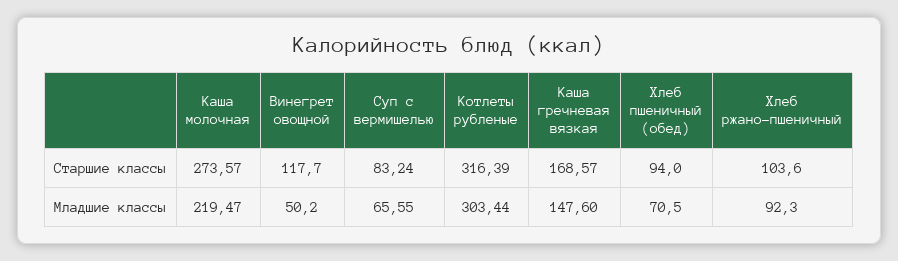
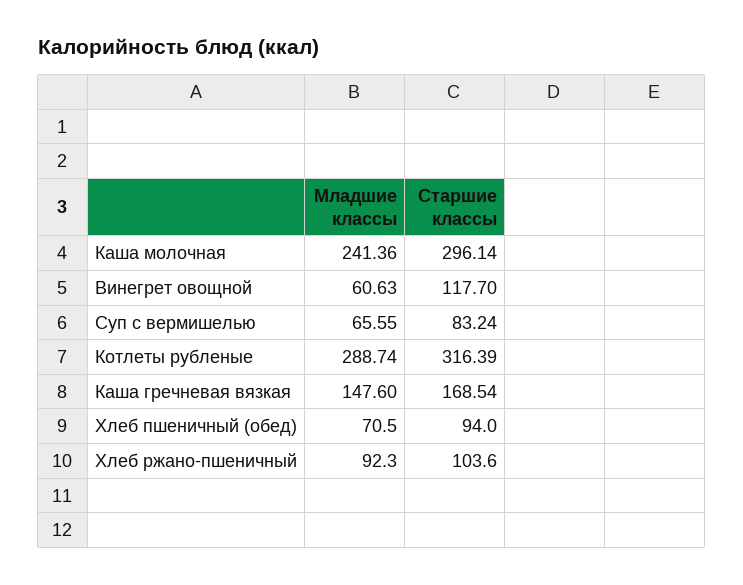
Каша молочная, Старшие классы: 273.57 -> 296.14
Каша гречневая вязкая, Старшие классы: 168.57 -> 168.54
Каша молочная, Младшие классы: 219.47 -> 241.36
Винегрет овощной, Младшие классы: 50.2 -> 60.63
Котлеты рубленые, Младшие классы: 303.44 -> 288.74

